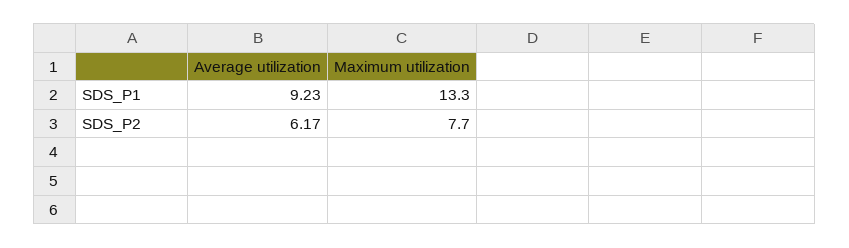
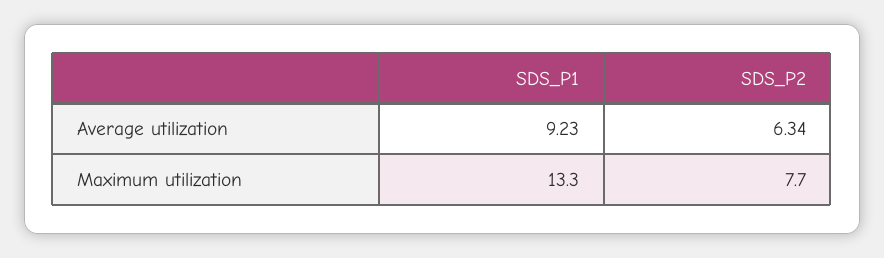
Average utilization, SDS_P2: 6.17 -> 6.34

